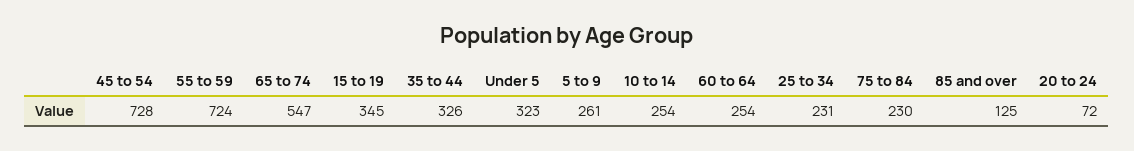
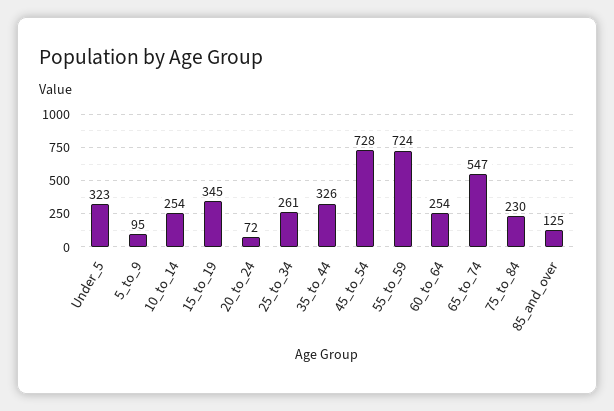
5 to 9: 261 -> 95
25 to 34: 231 -> 261

